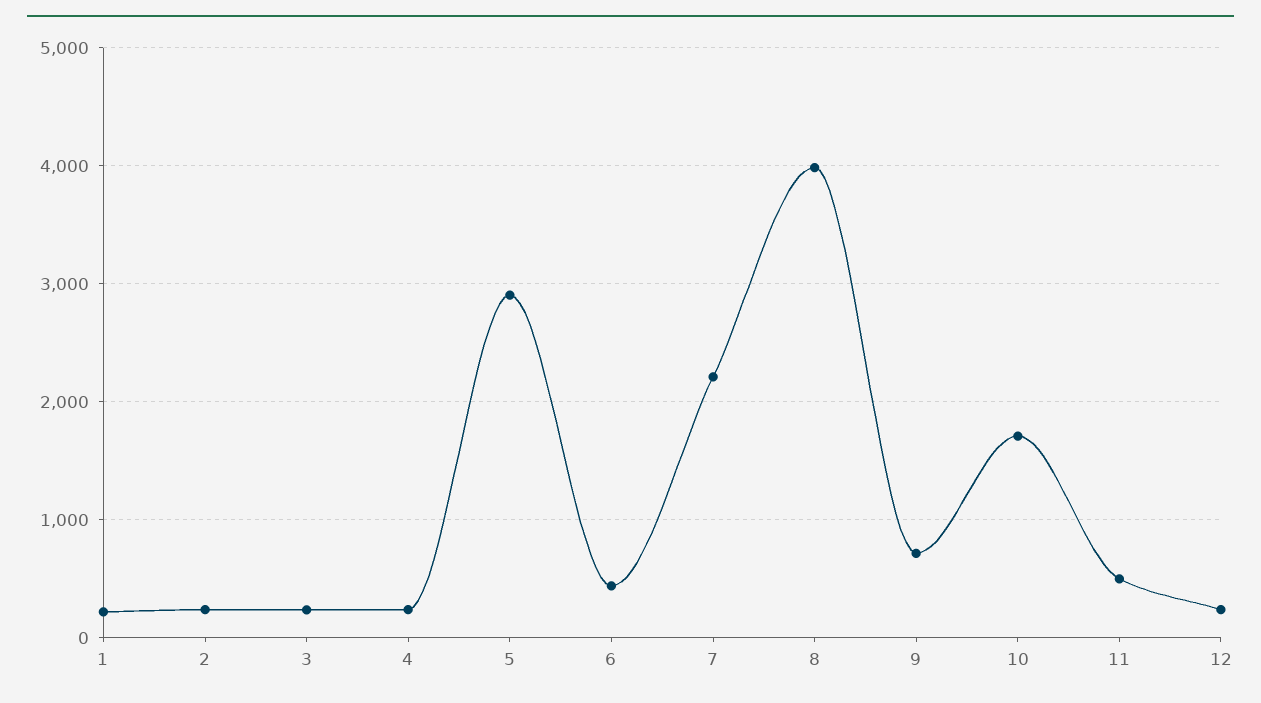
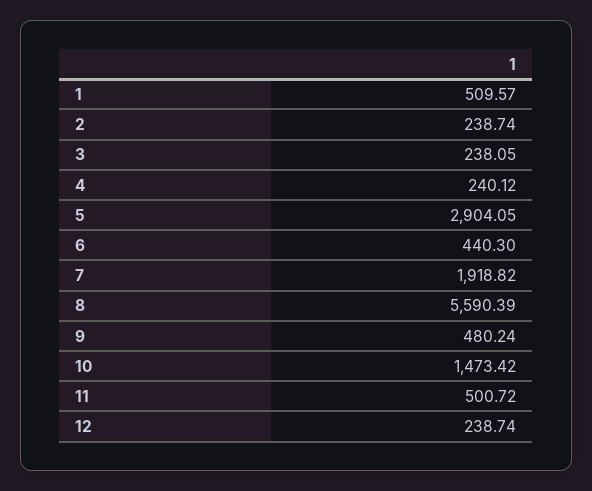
1: 200 -> 509.57
7: 2200 -> 1918.82
8: 4000 -> 5590.39
9: 700 -> 480.24
10: 1700 -> 1473.42

